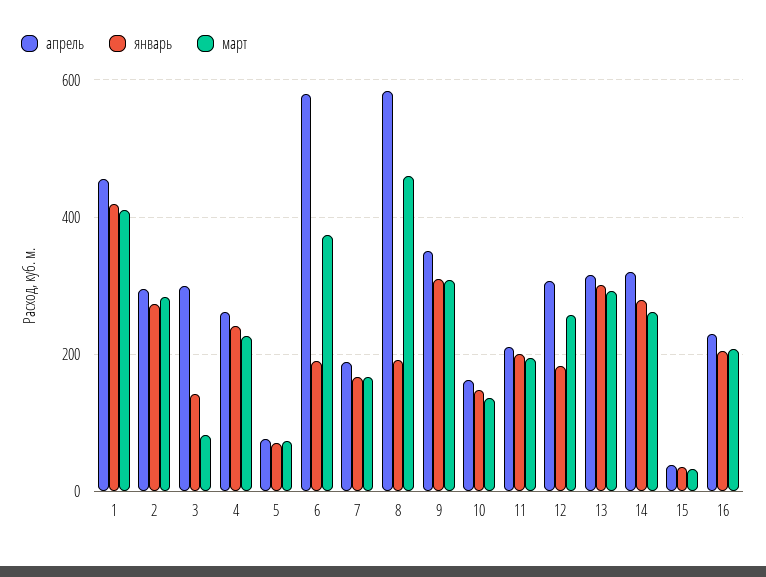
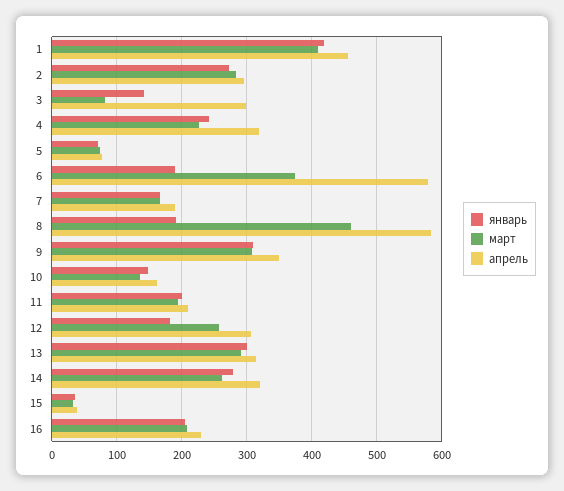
апрель, 4: 260 -> 320

